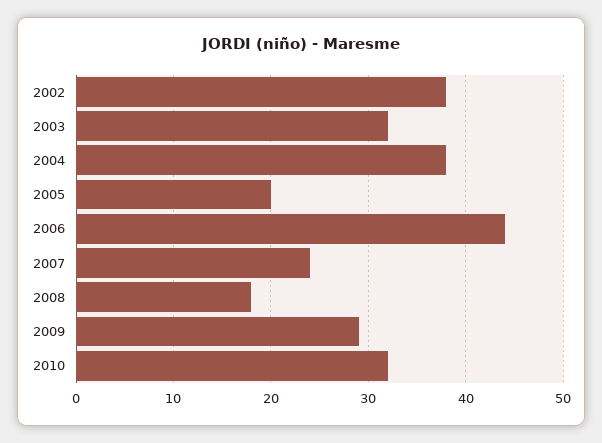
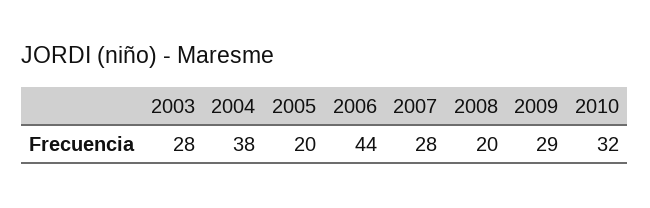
2002: 38 -> none
2003: 32 -> 28
2007: 24 -> 28
2008: 18 -> 20

